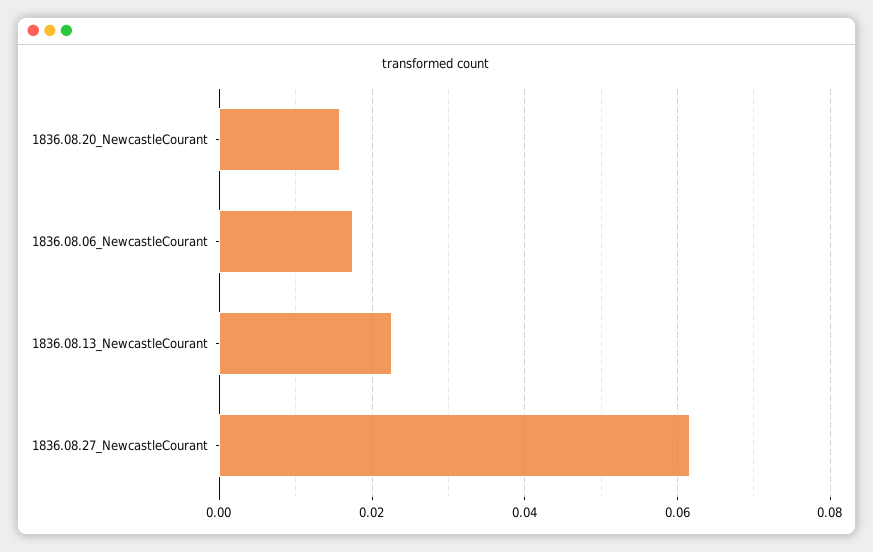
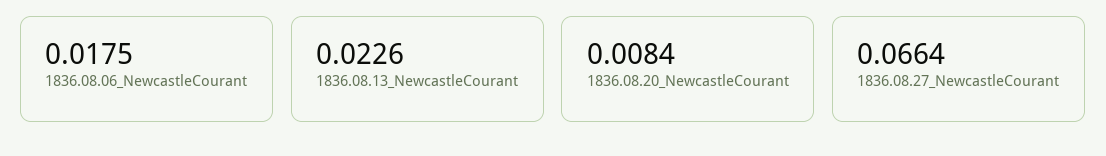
1836.08.20_NewcastleCourant: 0.016 -> 0.0084
1836.08.27_NewcastleCourant: 0.062 -> 0.0664

